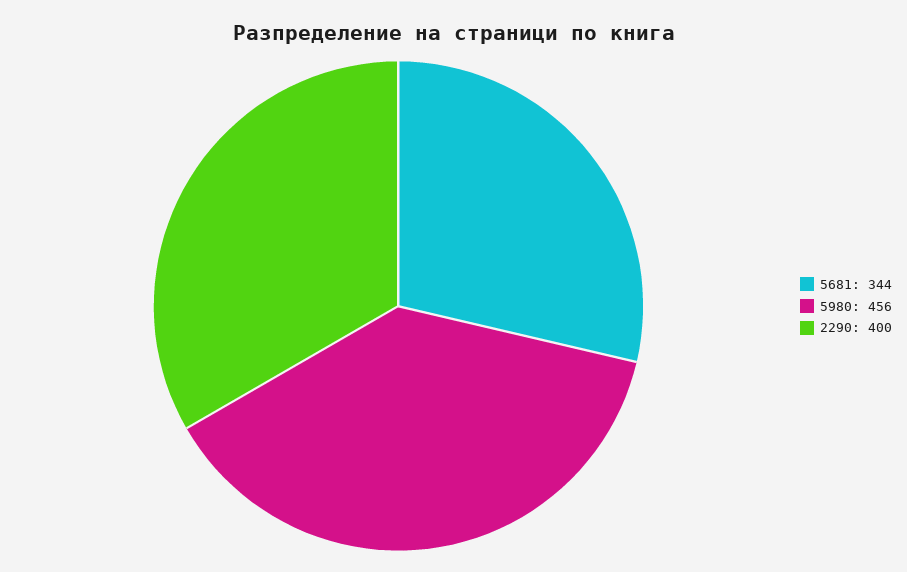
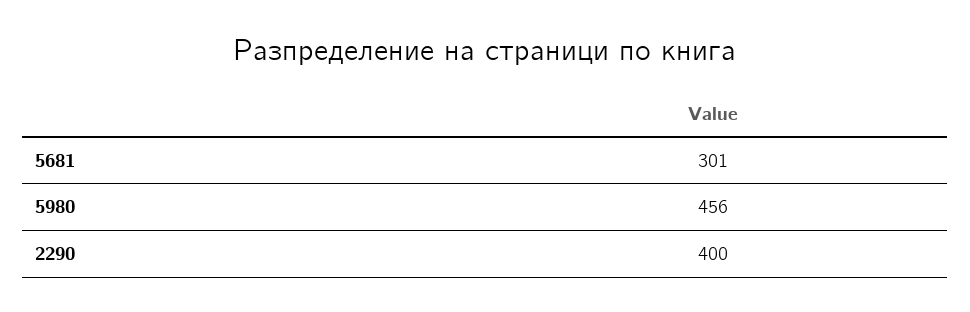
5681: 344 -> 301

